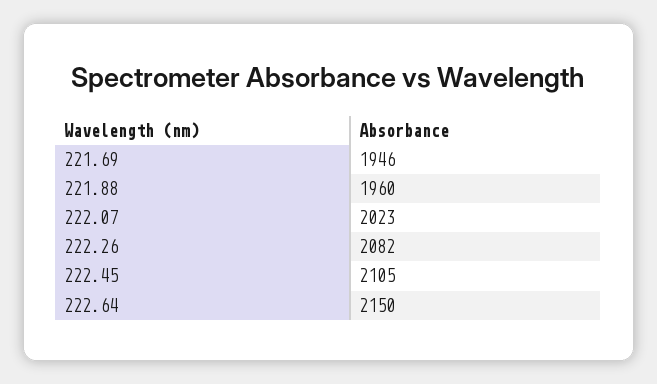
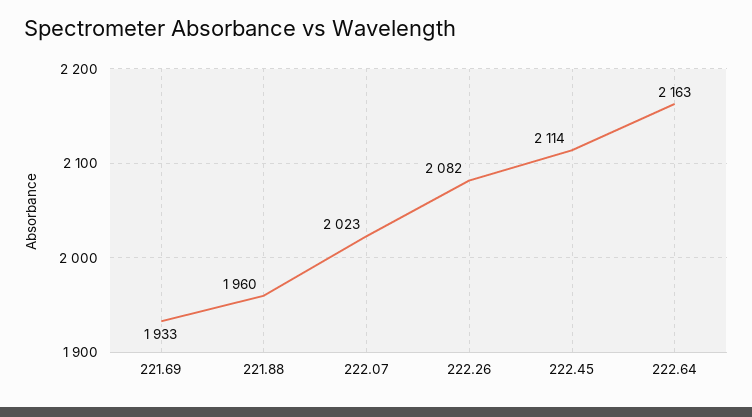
221.69: 1946 -> 1933
222.45: 2105 -> 2114
222.64: 2150 -> 2163

